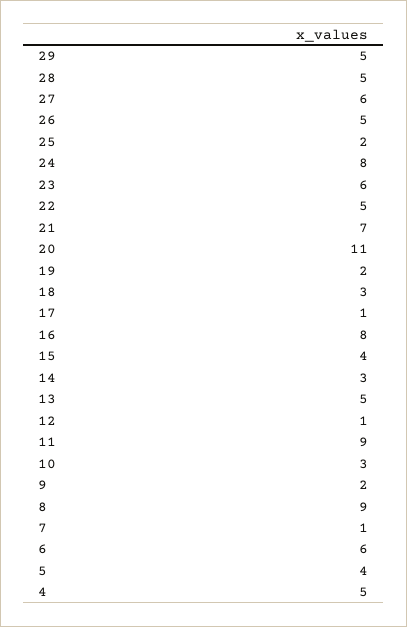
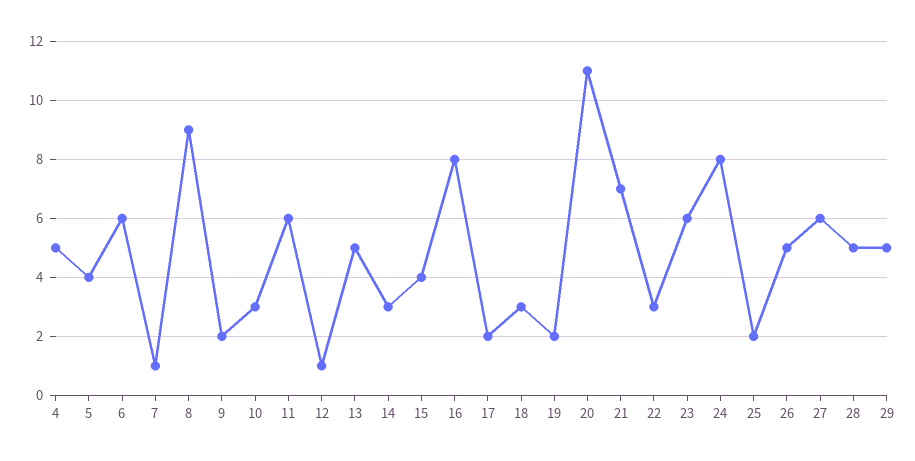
22: 5 -> 3
17: 1 -> 2
11: 9 -> 6

